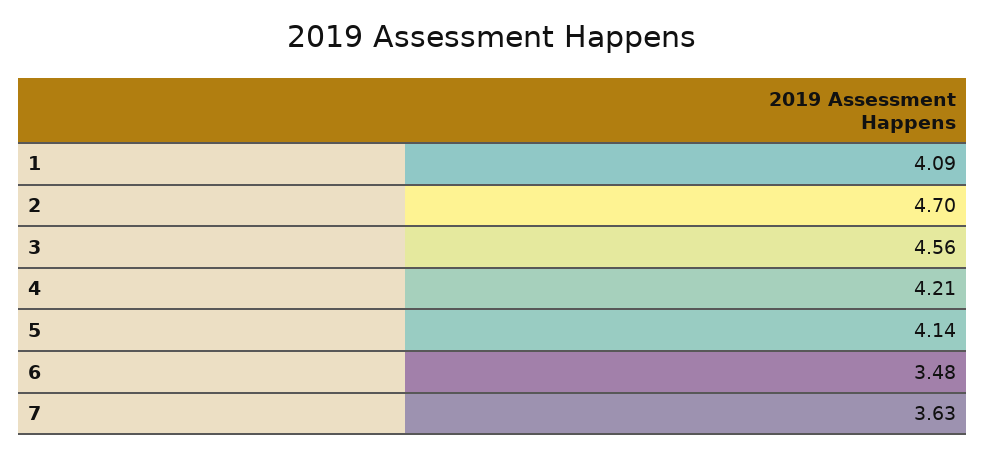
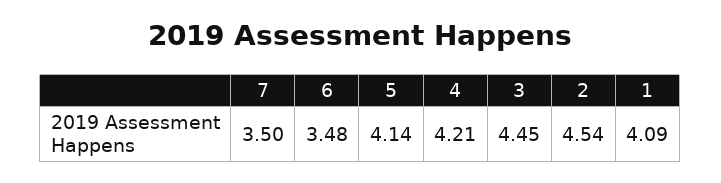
2: 4.7 -> 4.54
3: 4.56 -> 4.45
7: 3.63 -> 3.5

